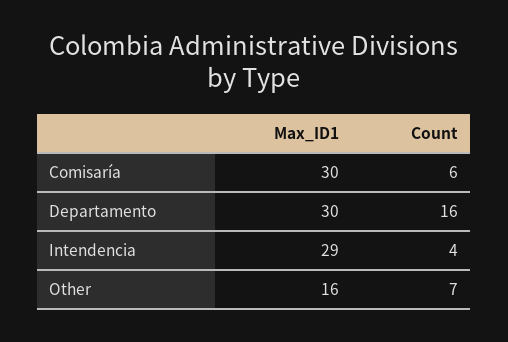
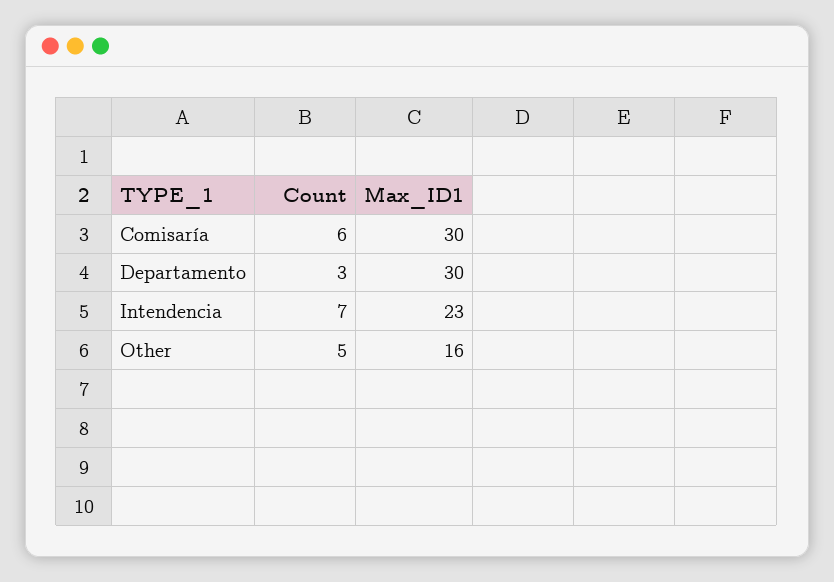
Count, Departamento: 16 -> 3
Max_ID1, Intendencia: 29 -> 23
Count, Intendencia: 4 -> 7
Count, Other: 7 -> 5

